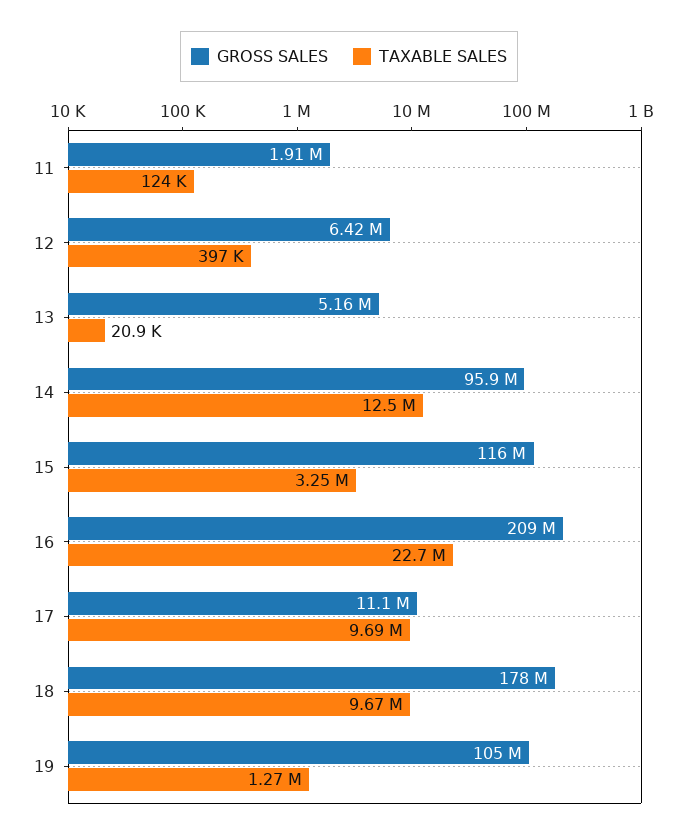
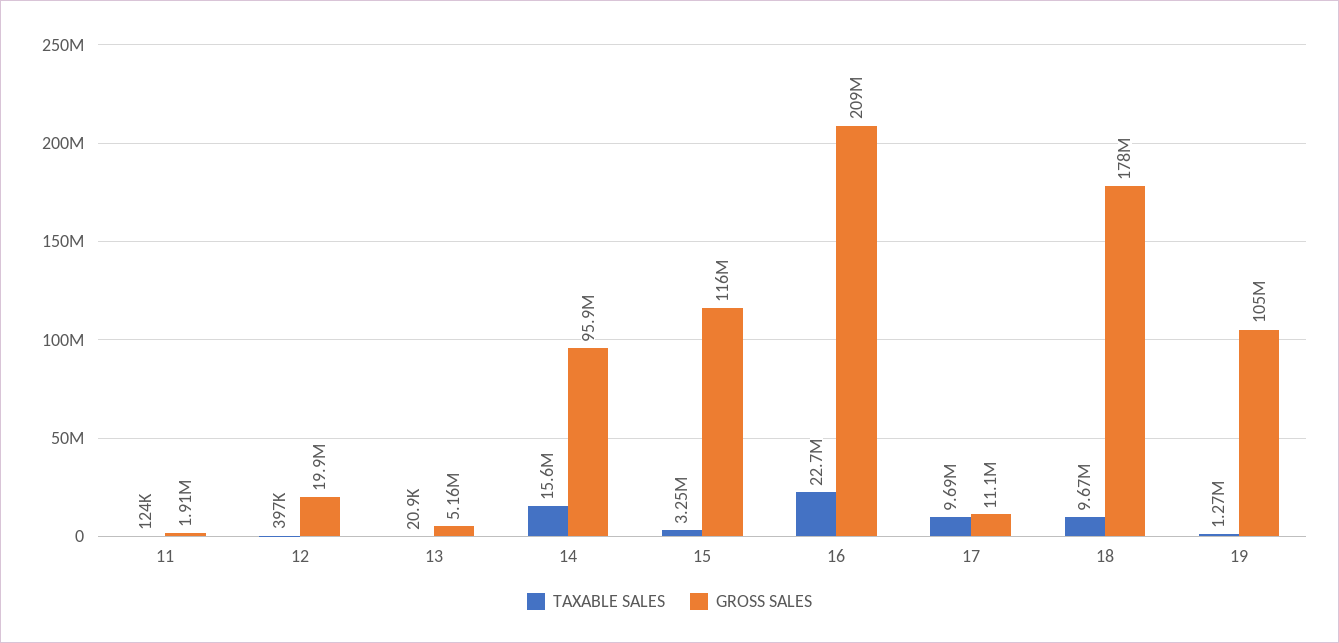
GROSS SALES, 12: 6420000 -> 19900000
TAXABLE SALES, 14: 12500000 -> 15600000

